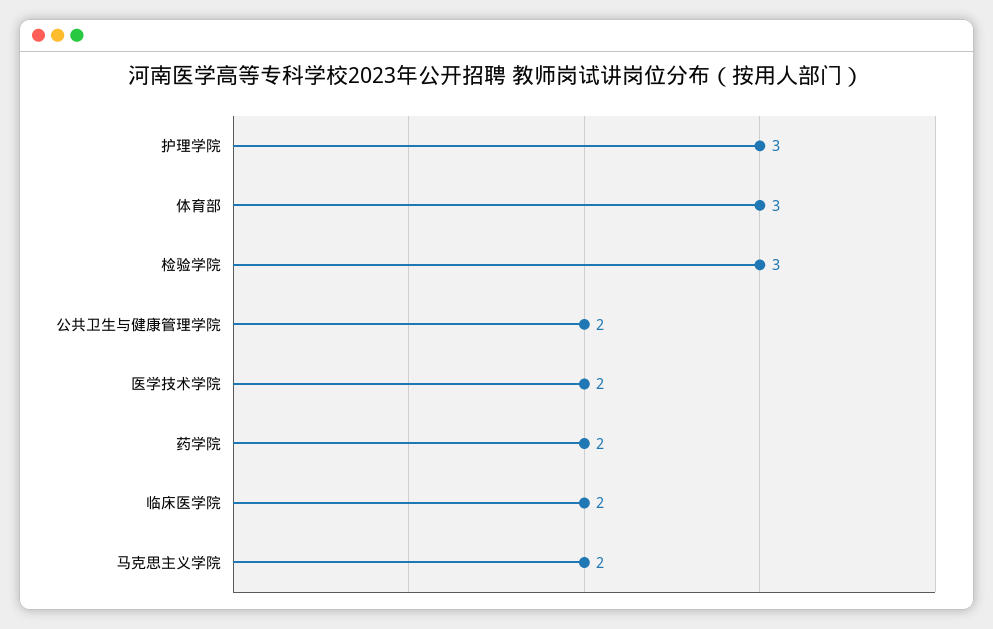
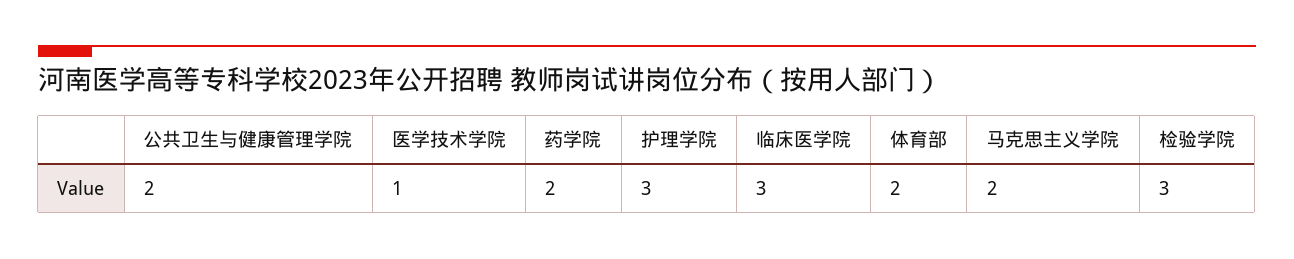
体育部: 3 -> 2
医学技术学院: 2 -> 1
临床医学院: 2 -> 3

